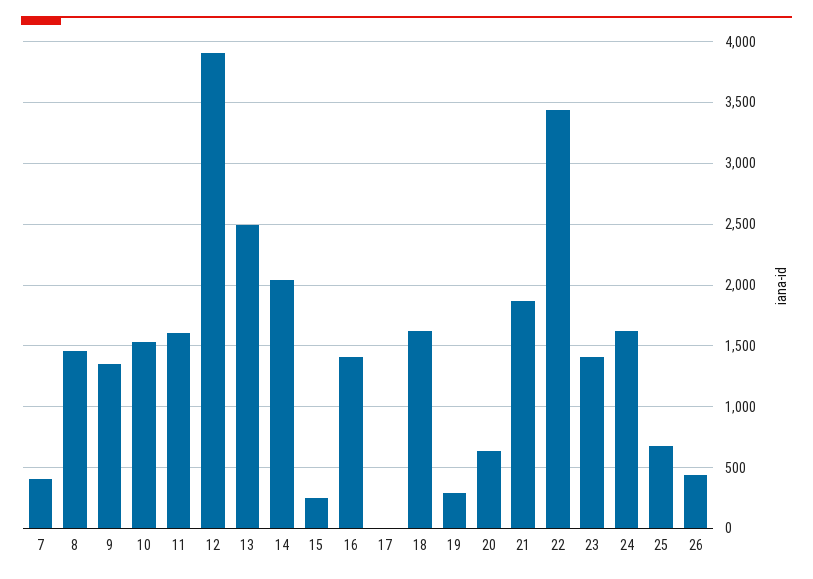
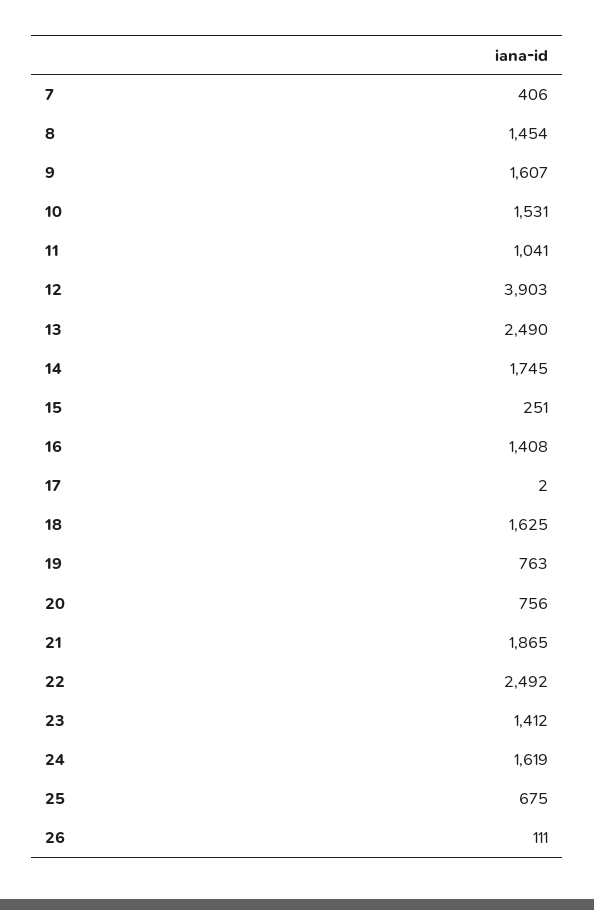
9: 1350 -> 1607
11: 1600 -> 1041
14: 2050 -> 1745
19: 300 -> 763
20: 650 -> 756
22: 3450 -> 2492
26: 450 -> 111

